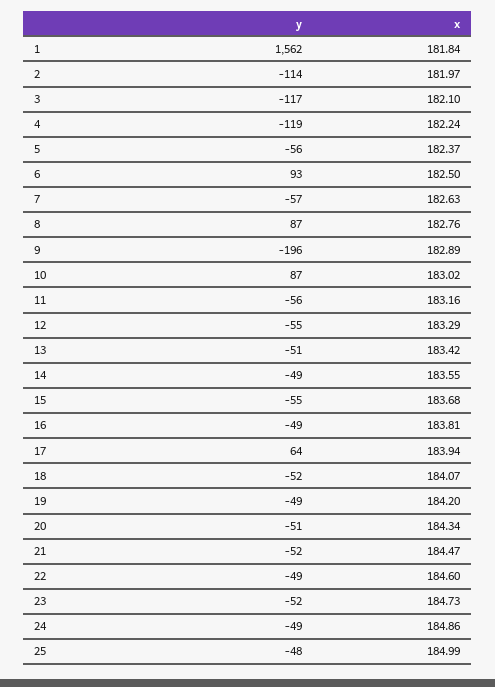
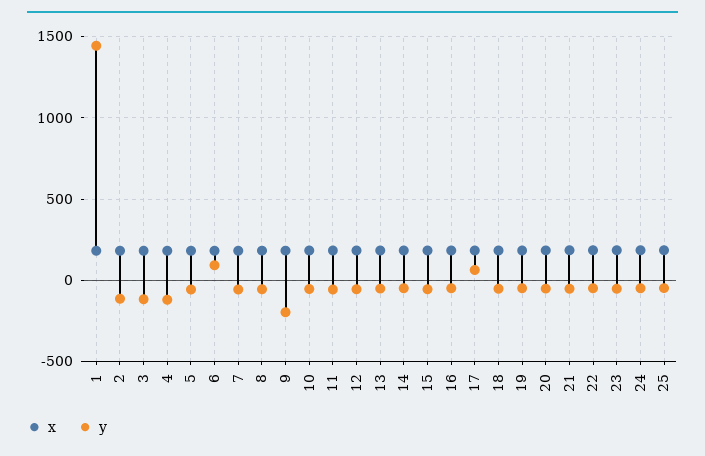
y, 1: 1562 -> 1450
y, 8: 87 -> -50
y, 10: 87 -> -50

